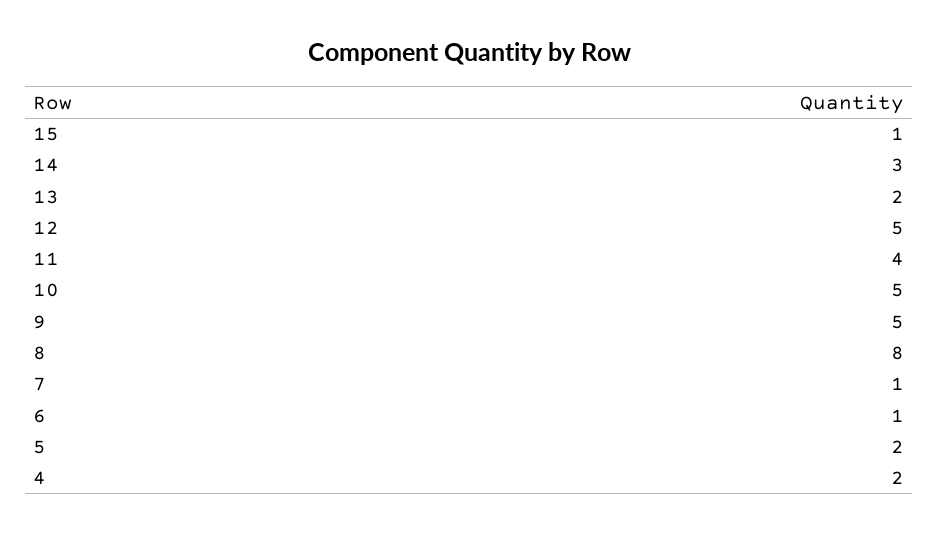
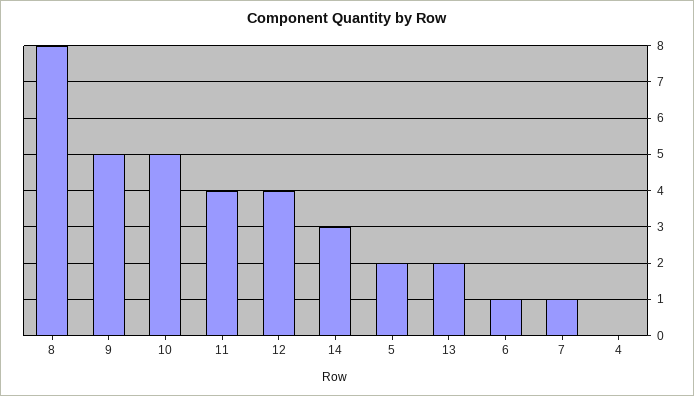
15: 1 -> none
12: 5 -> 4
4: 2 -> 0

